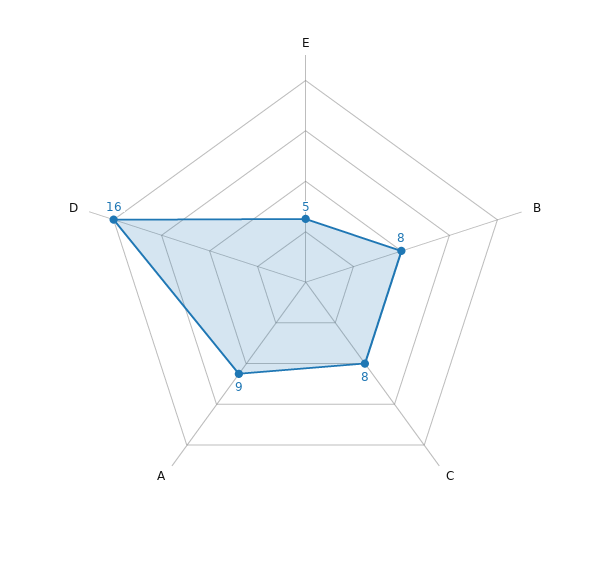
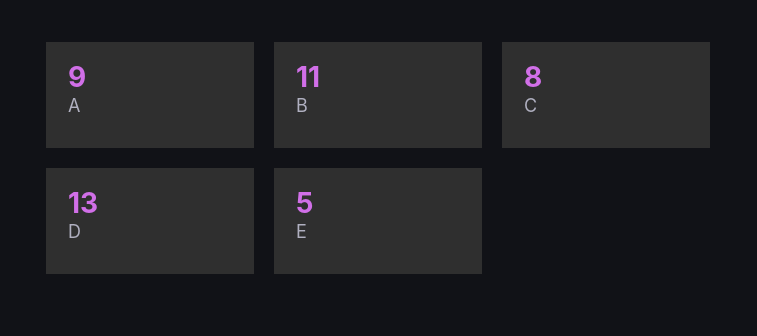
B: 8 -> 11
D: 16 -> 13

